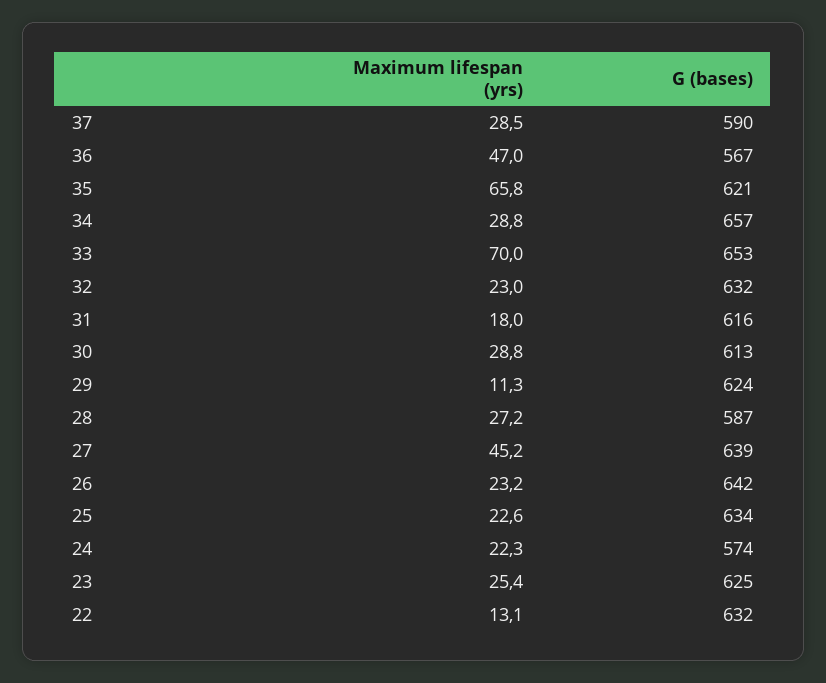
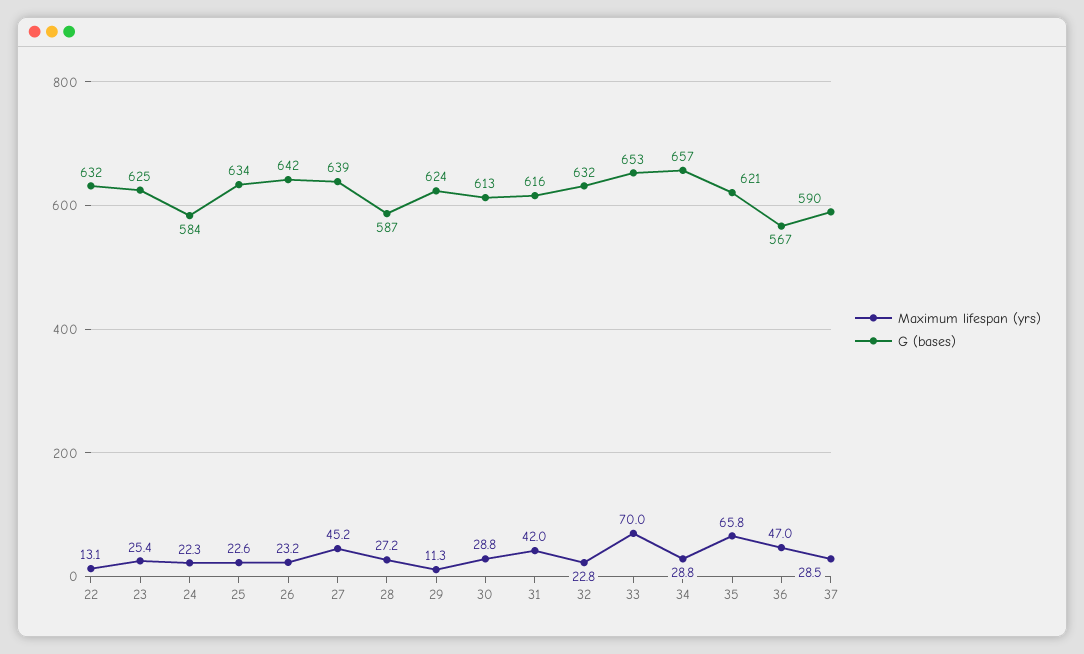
Maximum lifespan (yrs), 32: 23 -> 22.8
Maximum lifespan (yrs), 31: 18 -> 42
G (bases), 24: 574 -> 584

